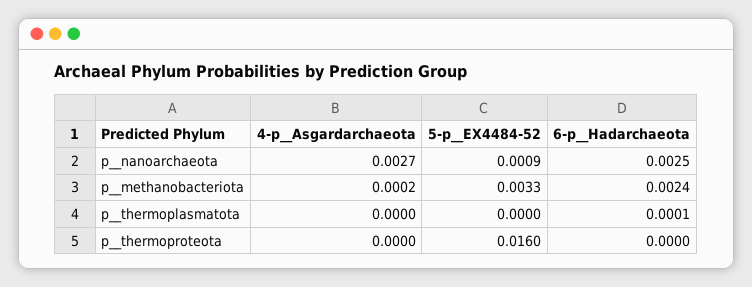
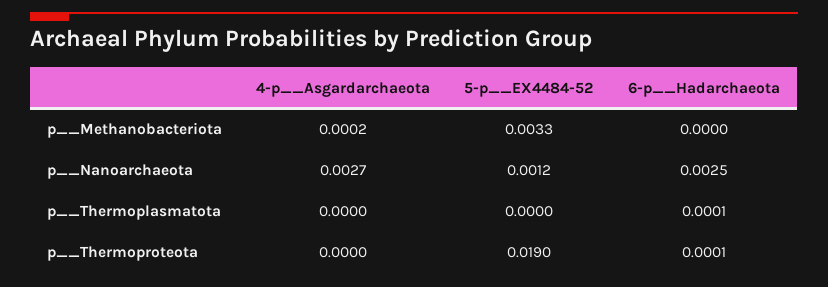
5-p__EX4484-52, p__nanoarchaeota: 0.0009 -> 0.0012
6-p__Hadarchaeota, p__methanobacteriota: 0.0024 -> 0
5-p__EX4484-52, p__thermoproteota: 0.016 -> 0.019
6-p__Hadarchaeota, p__thermoproteota: 0 -> 0.0001

